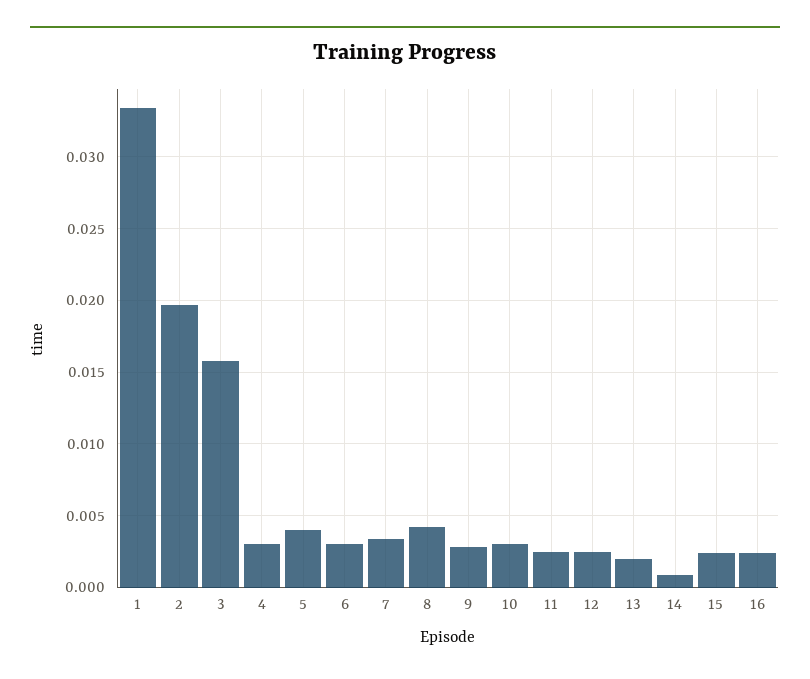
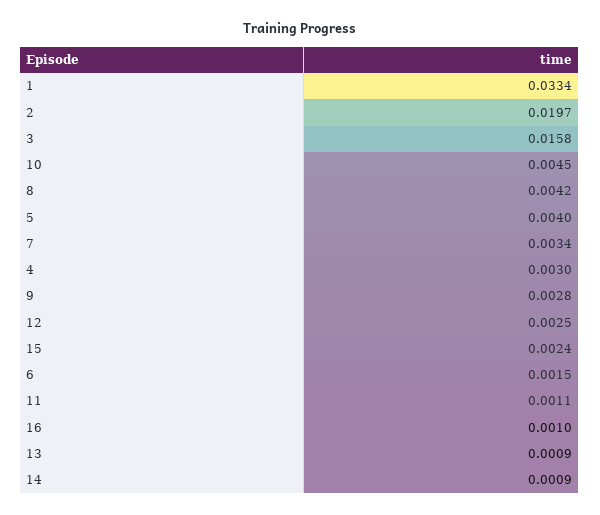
6: 0.003 -> 0.0015
10: 0.003 -> 0.0045
11: 0.0025 -> 0.0011
13: 0.002 -> 0.0009
16: 0.0025 -> 0.001

